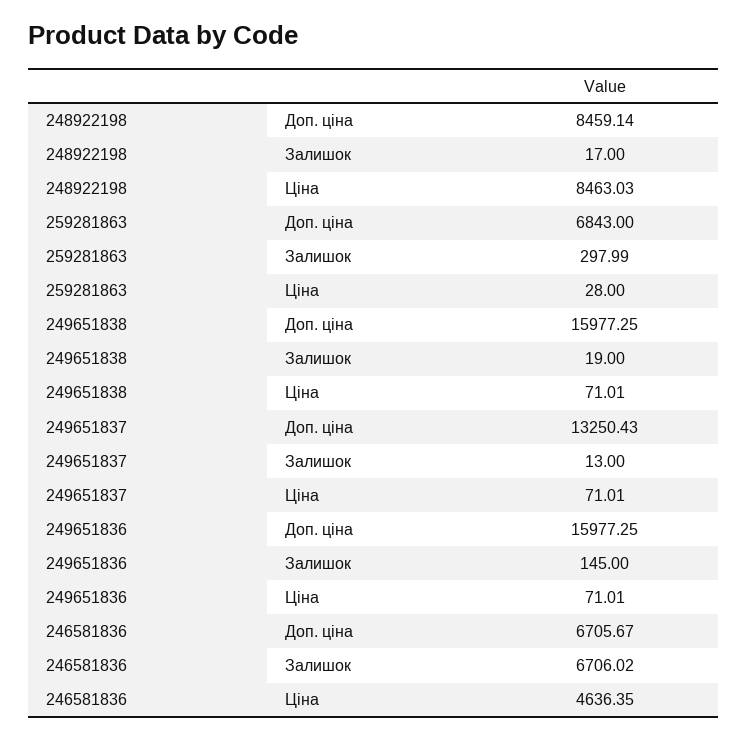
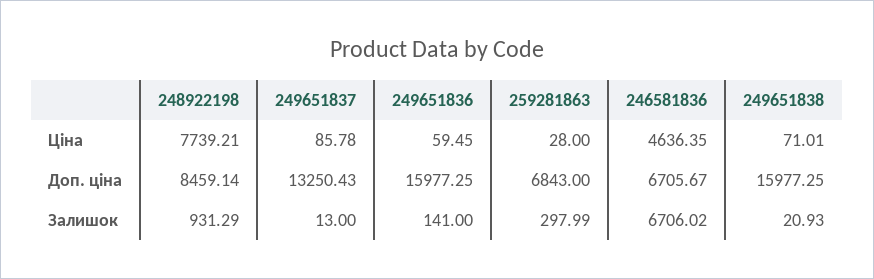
248922198, Залишок: 17 -> 931.29
248922198, Ціна: 8463.03 -> 7739.21
249651838, Залишок: 19 -> 20.93
249651837, Ціна: 71.01 -> 85.78
249651836, Залишок: 145 -> 141
249651836, Ціна: 71.01 -> 59.45

